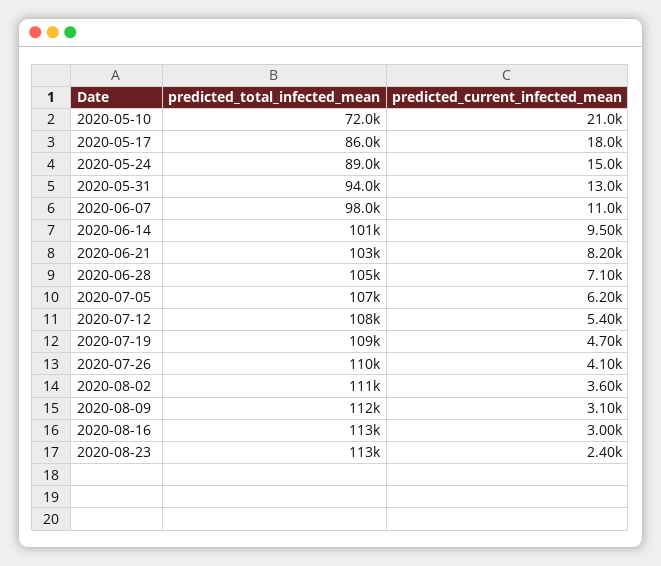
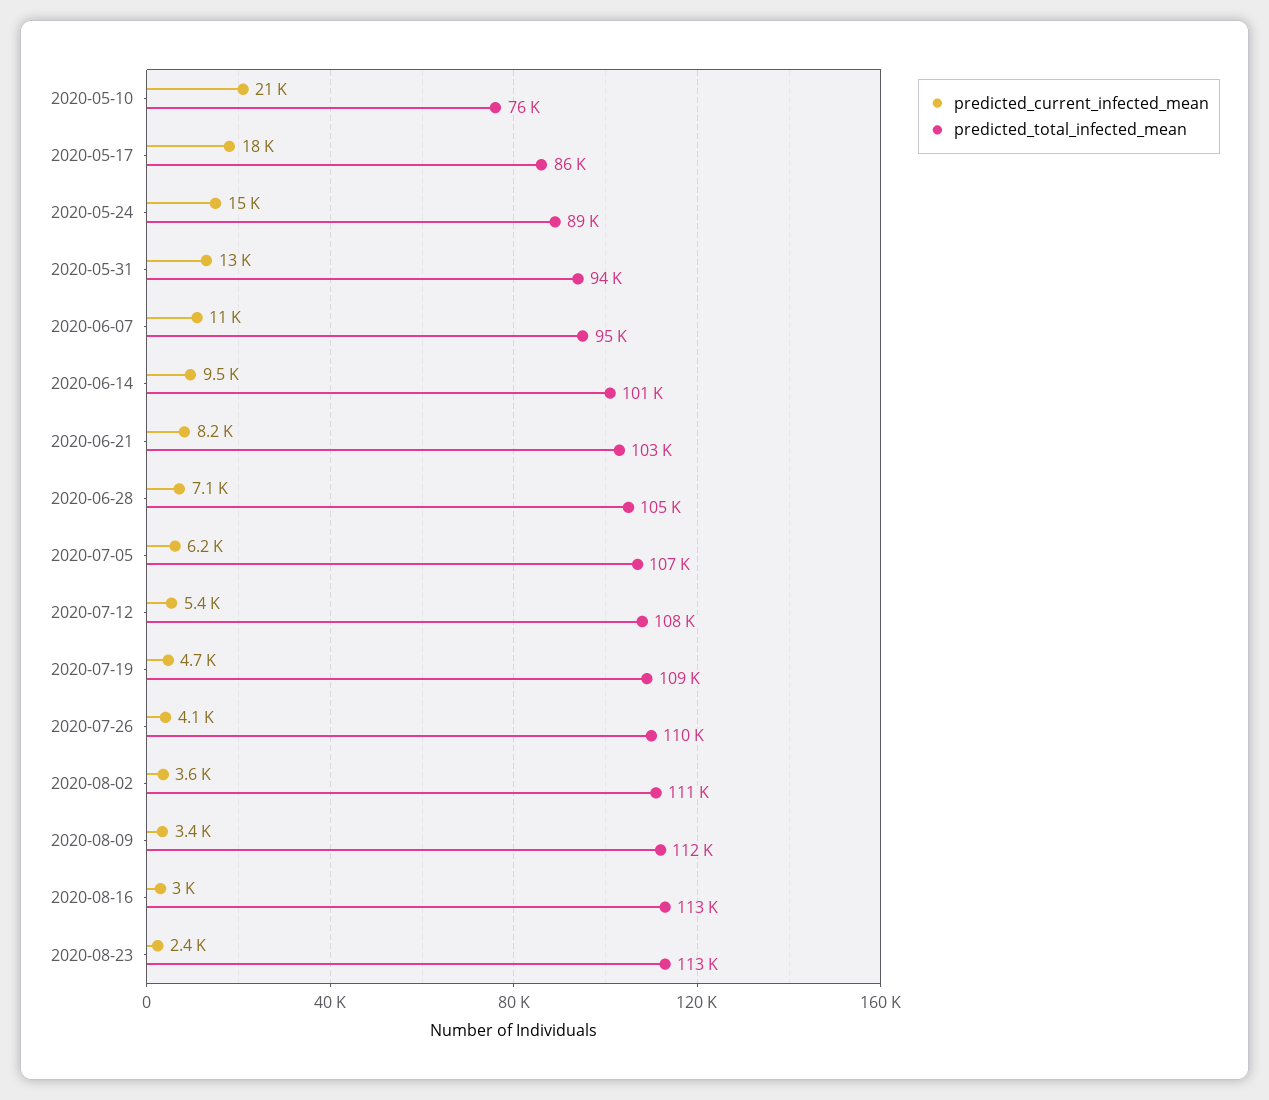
predicted_total_infected_mean, 2020-05-10: 72000 -> 76000
predicted_total_infected_mean, 2020-06-07: 98000 -> 95000
predicted_current_infected_mean, 2020-08-09: 3100 -> 3400

